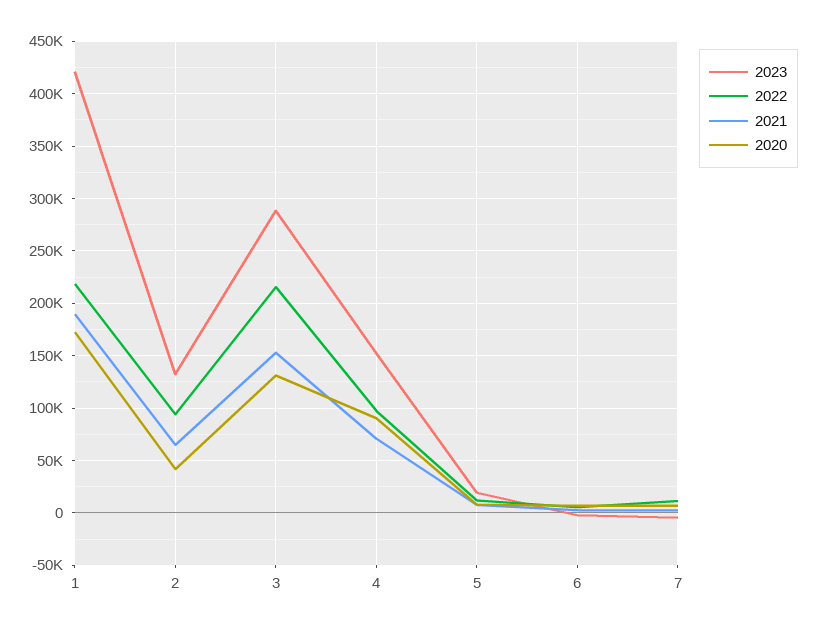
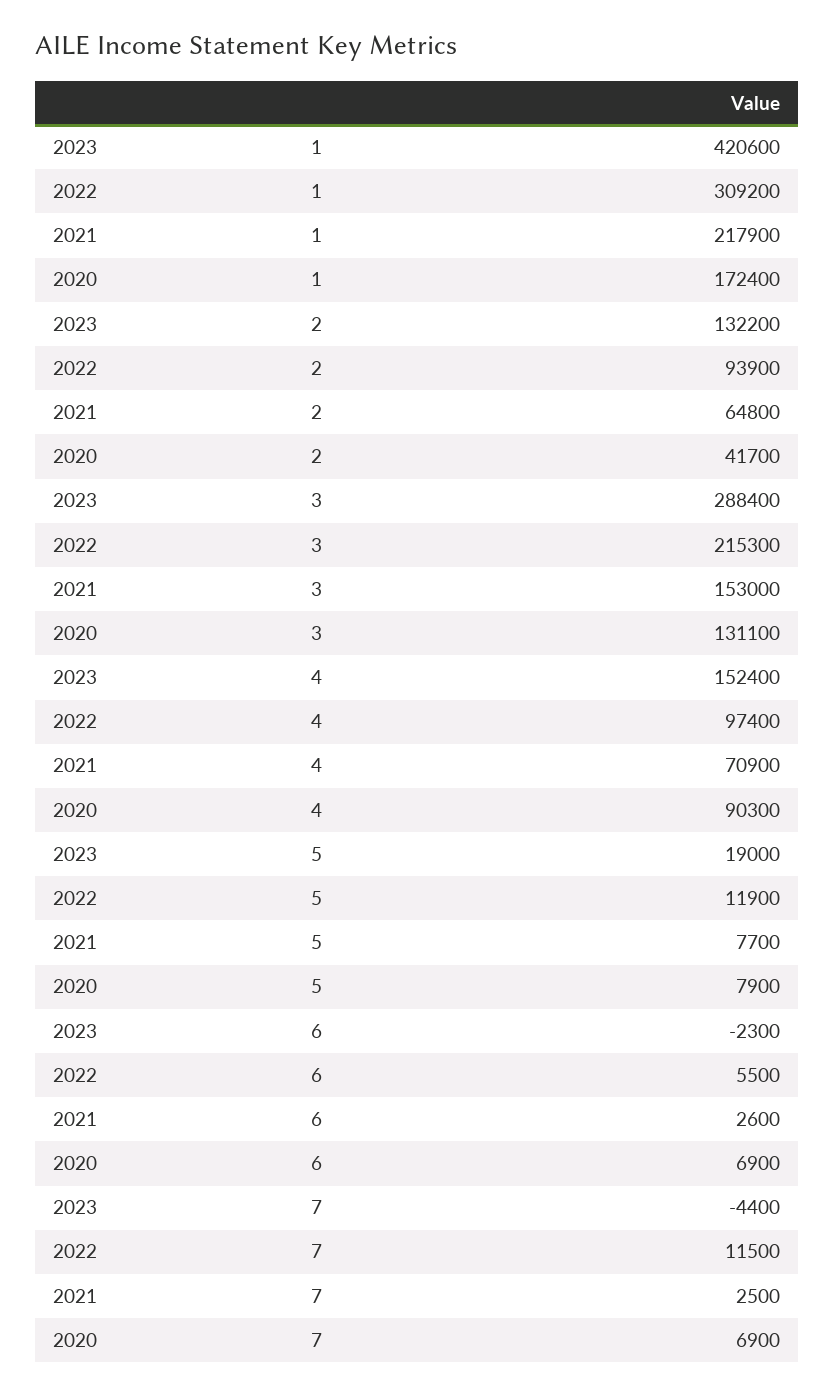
2022, 1: 220000 -> 309200
2021, 1: 190000 -> 217900

